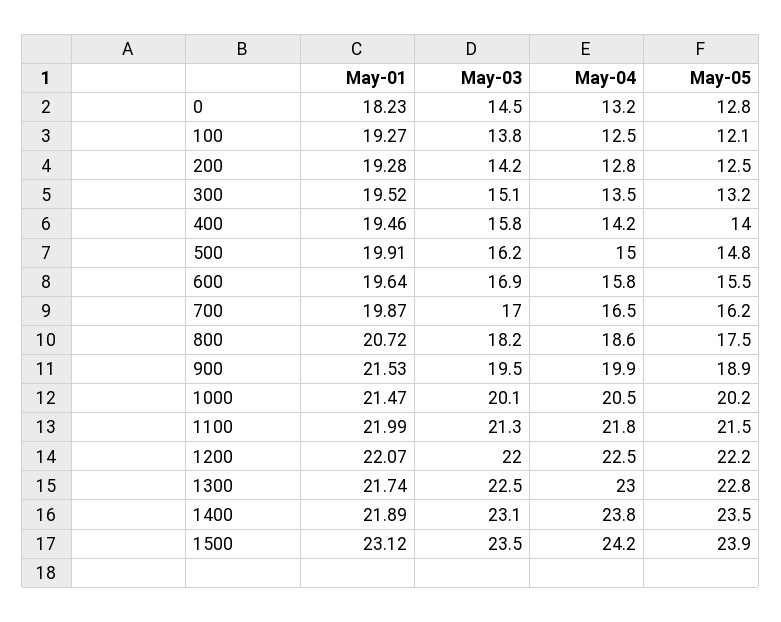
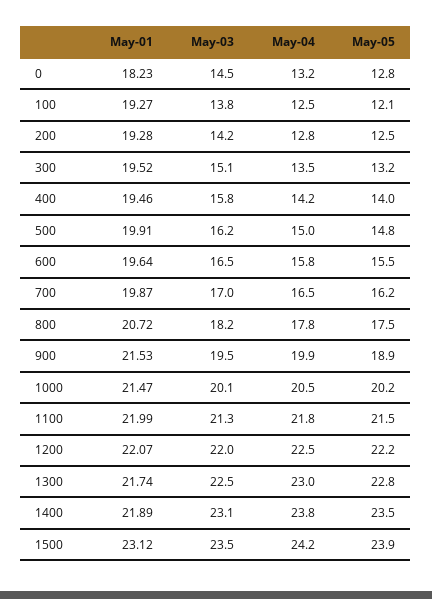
May-03, 600: 16.9 -> 16.5
May-04, 800: 18.6 -> 17.8

